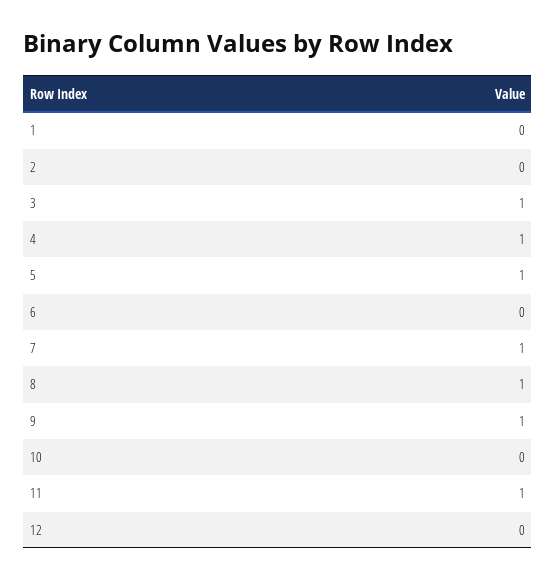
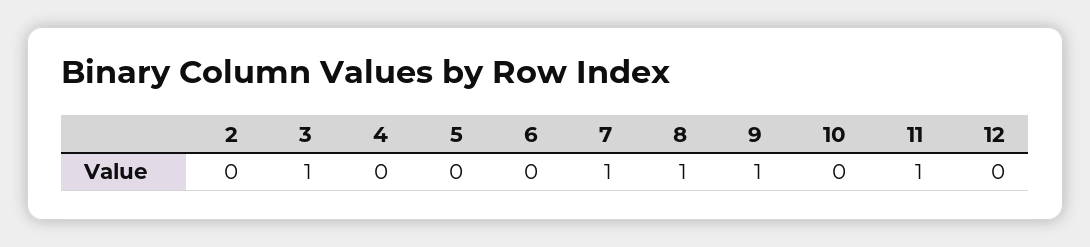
1: 0 -> none
4: 1 -> 0
5: 1 -> 0

